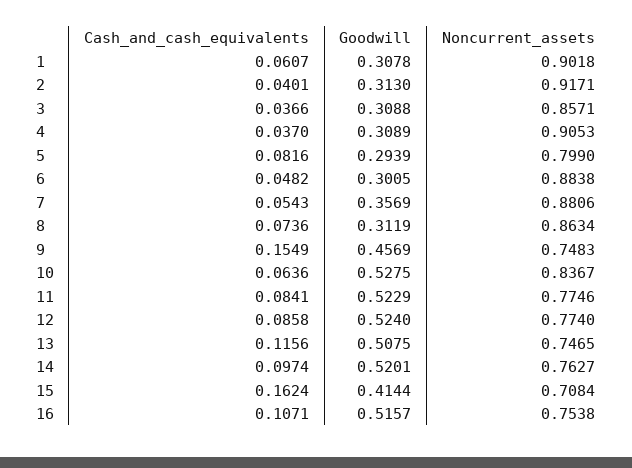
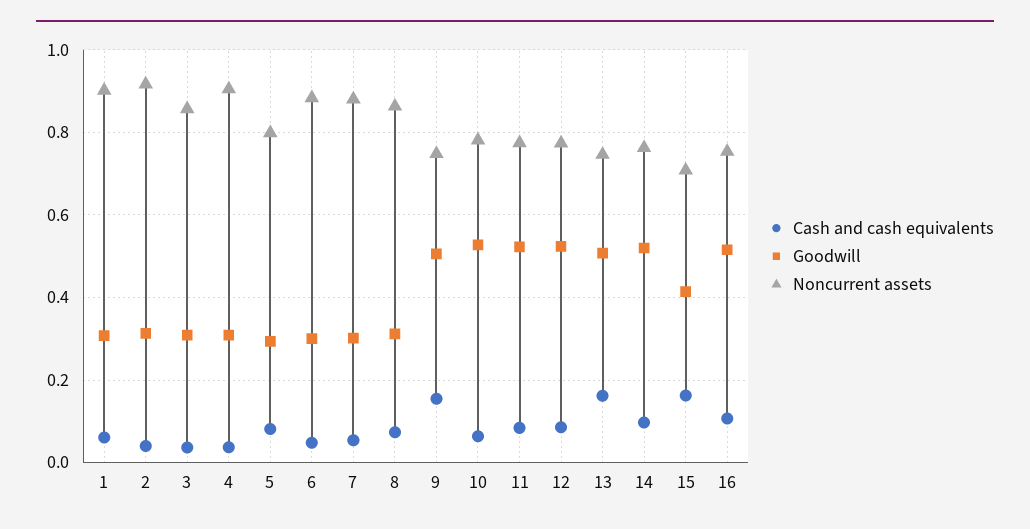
Goodwill, 7: 0.3569 -> 0.3
Goodwill, 9: 0.4569 -> 0.5
Noncurrent_assets, 10: 0.8367 -> 0.78
Cash_and_cash_equivalents, 13: 0.1156 -> 0.16

